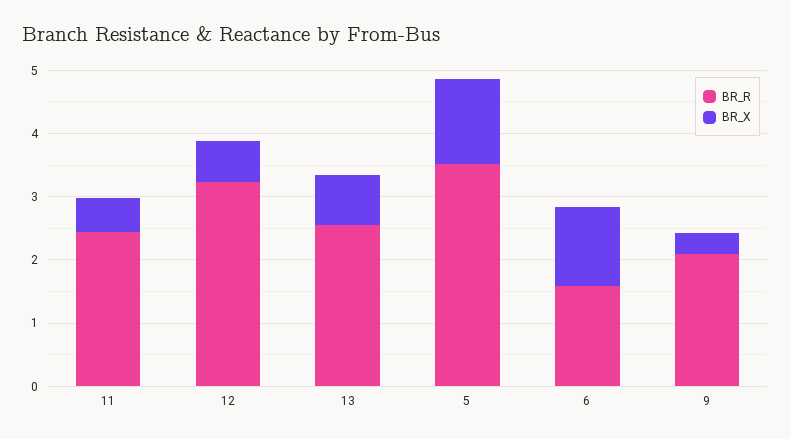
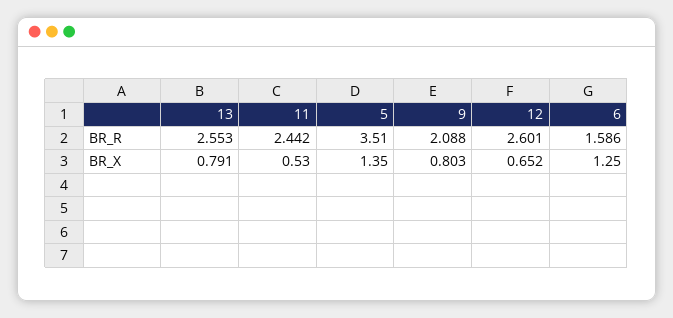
BR_R, 12: 3.2 -> 2.601
BR_X, 9: 0.4 -> 0.803

